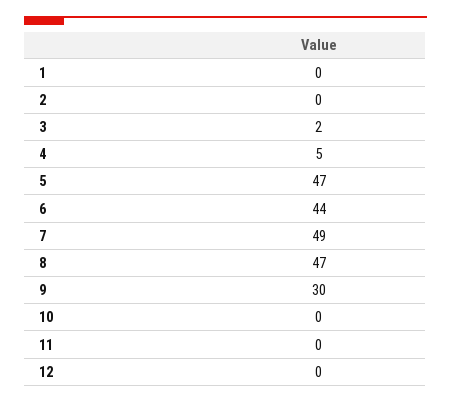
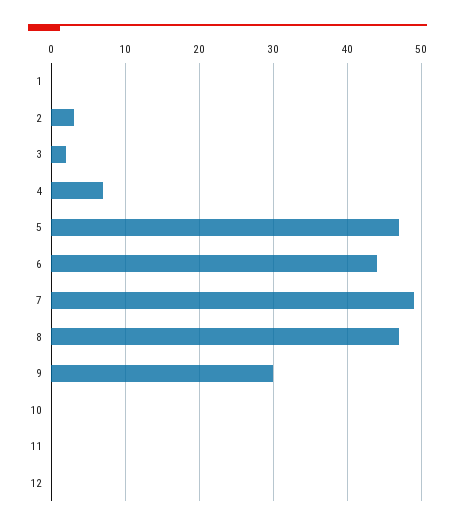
2: 0 -> 3
4: 5 -> 7

